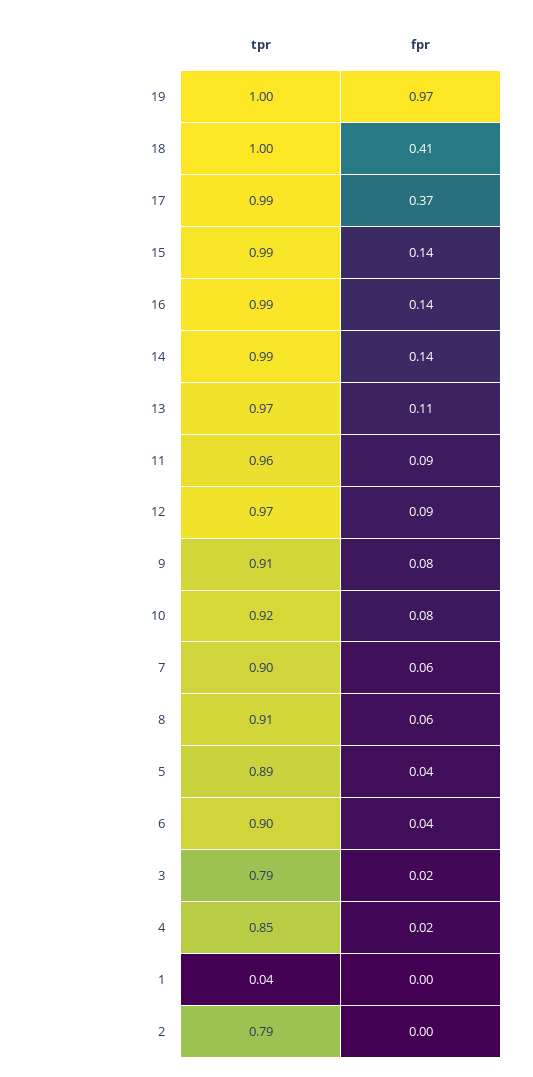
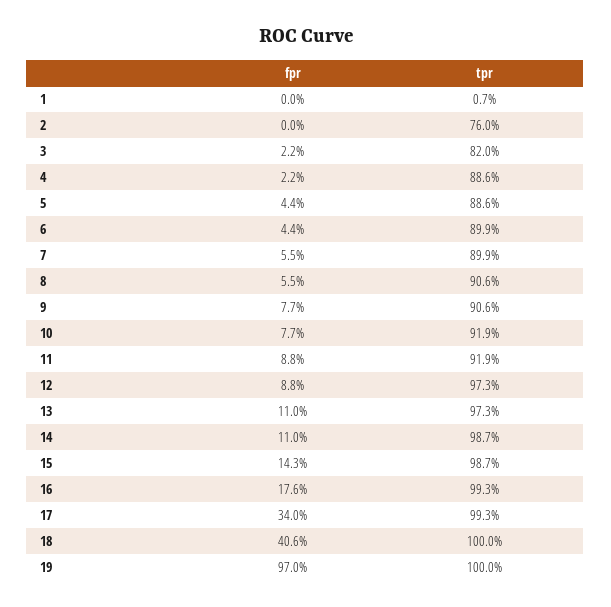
fpr, 17: 0.37 -> 0.34
fpr, 16: 0.14 -> 0.176
fpr, 14: 0.14 -> 0.11
tpr, 11: 0.96 -> 0.919
tpr, 3: 0.79 -> 0.82
tpr, 4: 0.85 -> 0.886
tpr, 1: 0.04 -> 0.007
tpr, 2: 0.79 -> 0.76

